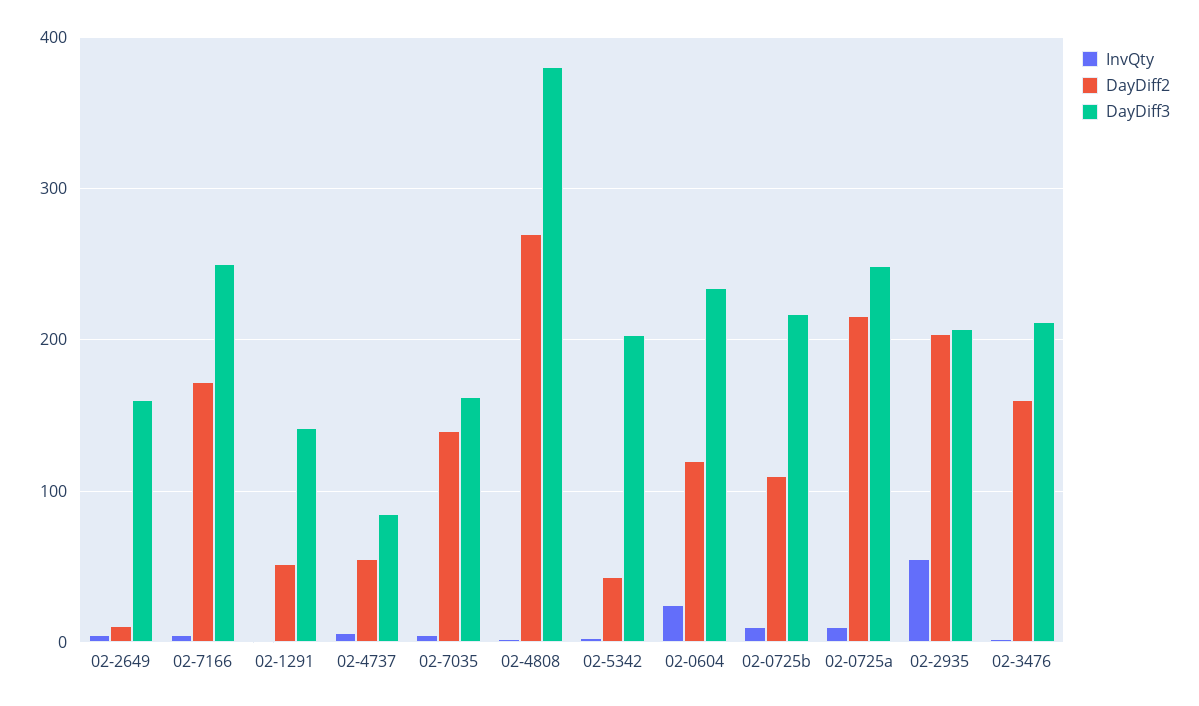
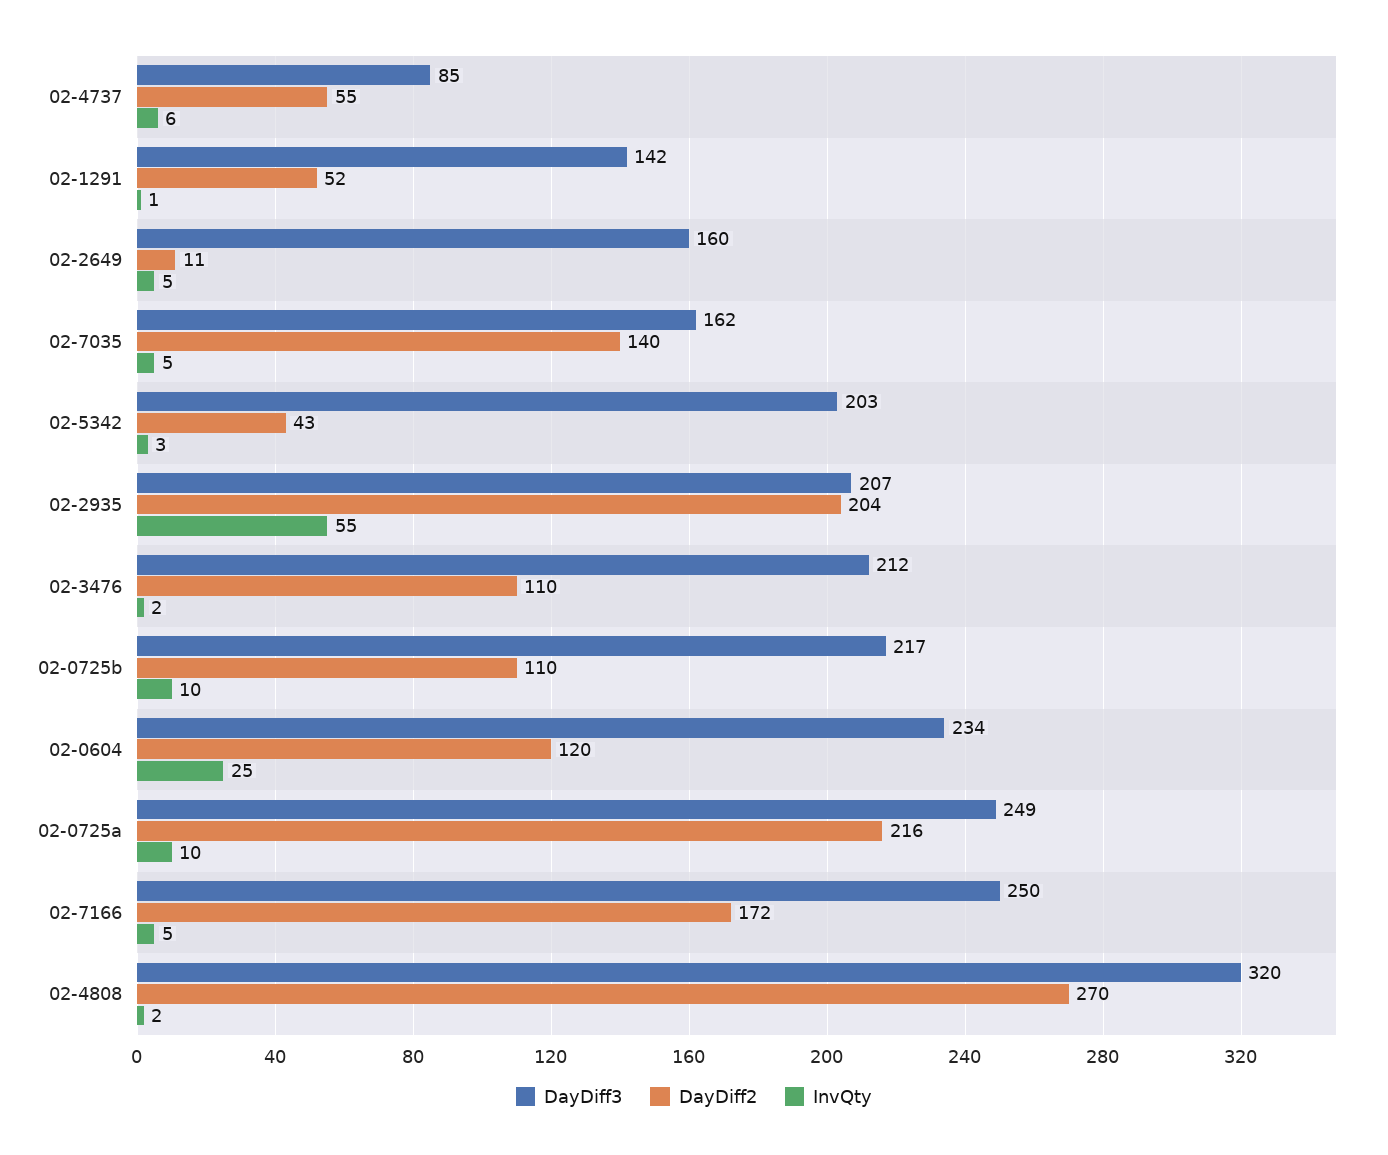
DayDiff3, 02-4808: 380 -> 320
DayDiff2, 02-3476: 160 -> 110

